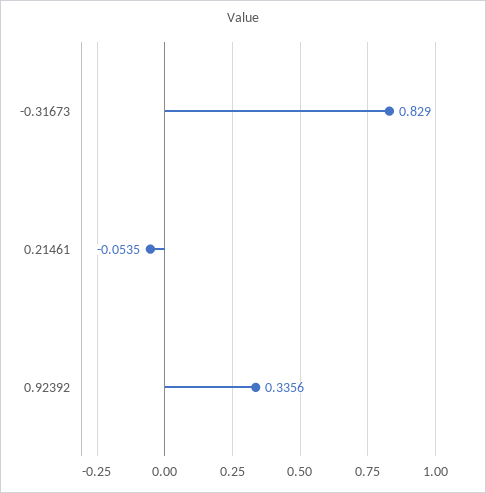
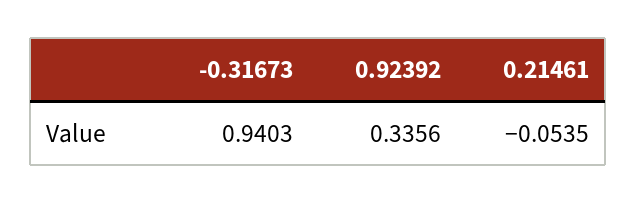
-0.31673: 0.829 -> 0.9403

